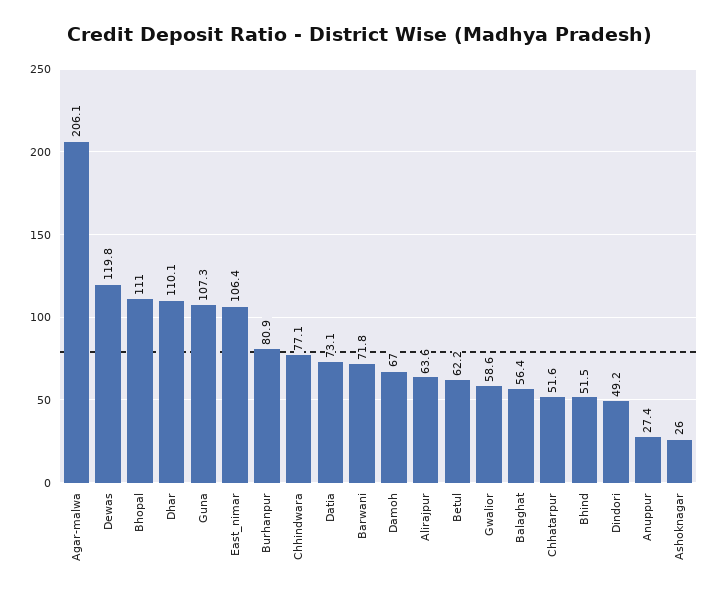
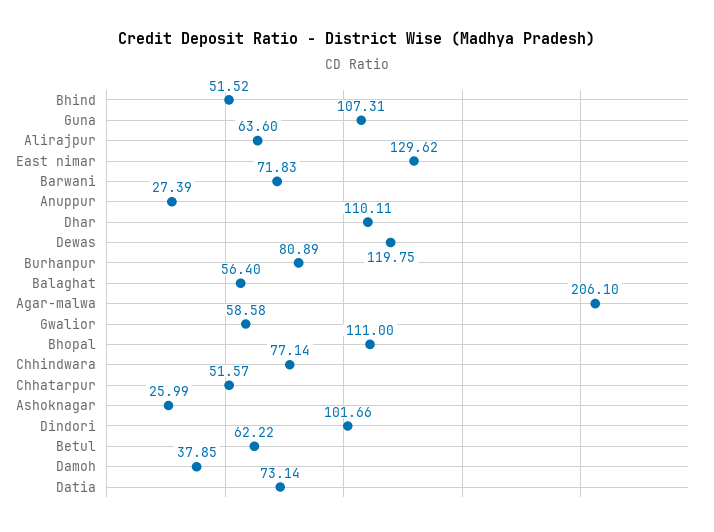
East_nimar: 106.4 -> 129.62
Damoh: 67 -> 37.85
Dindori: 49.2 -> 101.66

